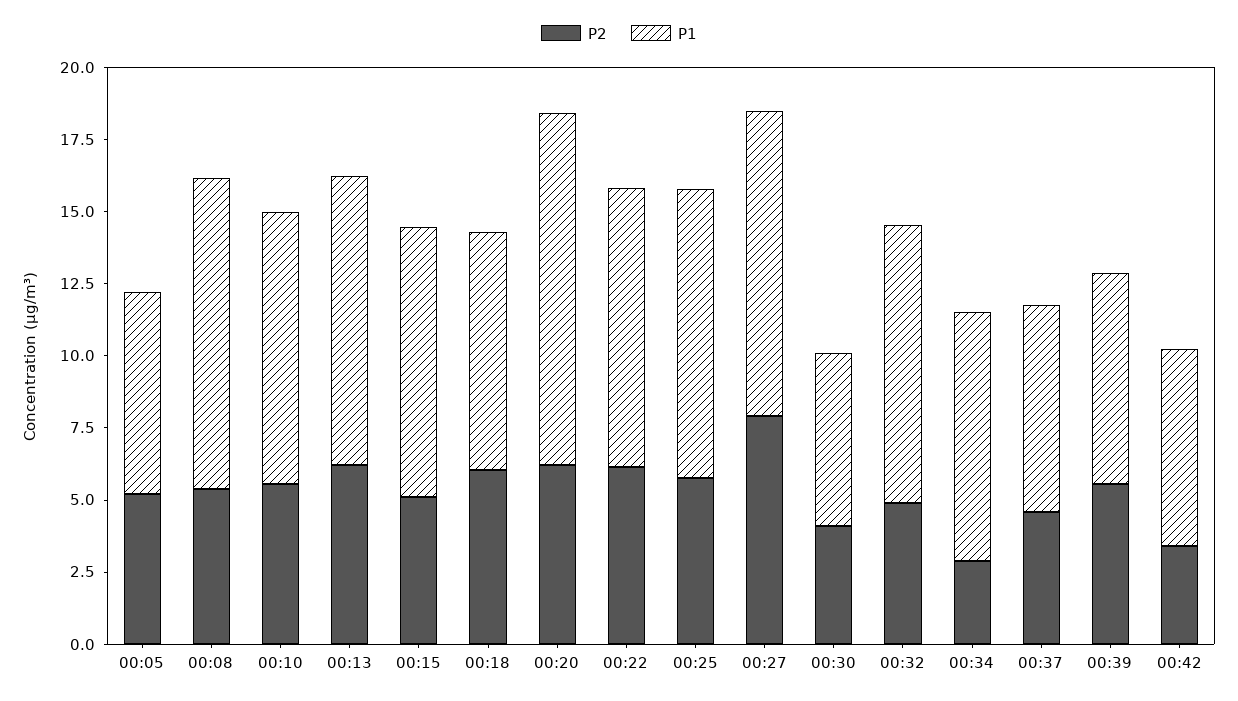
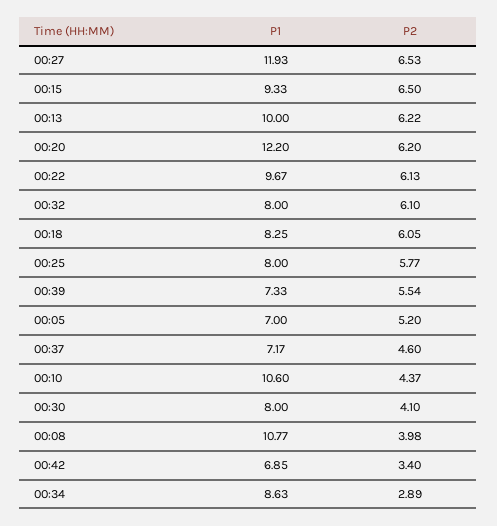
P2, 00:08: 5.5 -> 3.98
P2, 00:10: 5.5 -> 4.37
P1, 00:10: 9.5 -> 10.6
P2, 00:15: 5 -> 6.5
P1, 00:25: 10 -> 8
P2, 00:27: 8 -> 6.53
P1, 00:27: 10.5 -> 11.93
P1, 00:30: 6 -> 8
P2, 00:32: 5 -> 6.1
P1, 00:32: 9.5 -> 8

